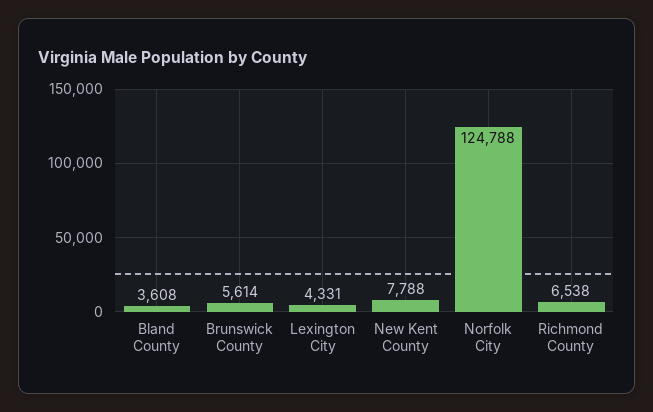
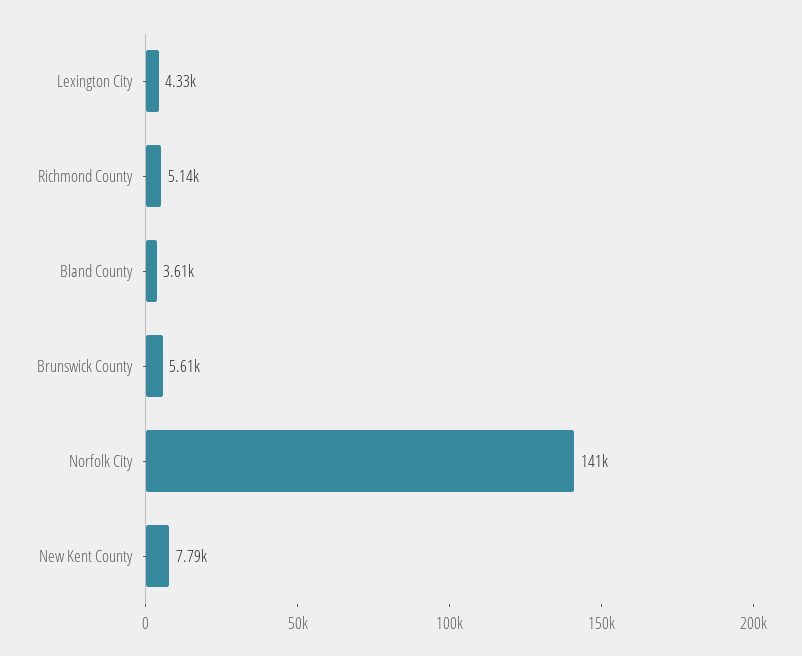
Norfolk City: 124788 -> 141000
Richmond County: 6538 -> 5140

